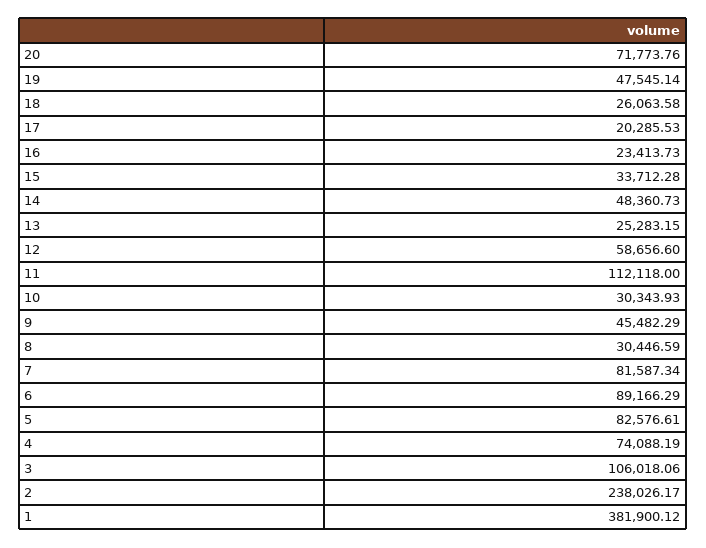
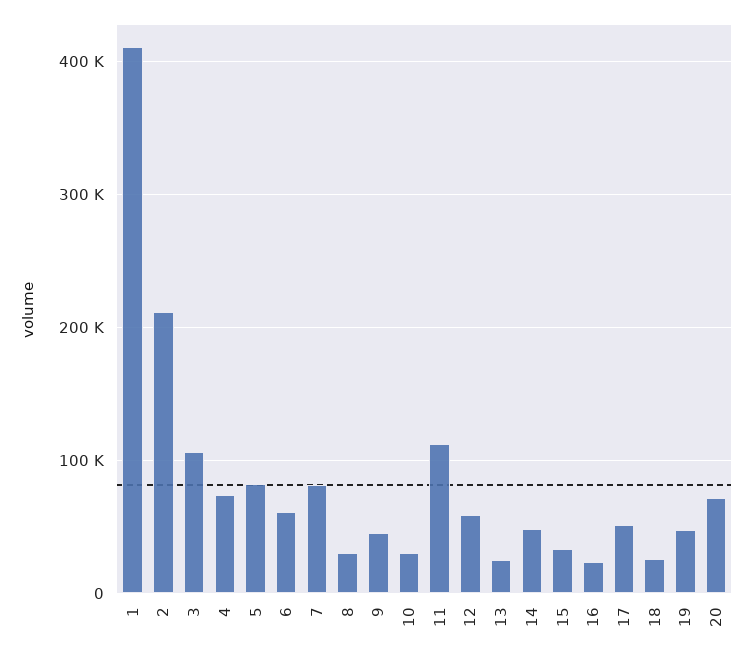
17: 20285.53 -> 50000
6: 89166.29 -> 60000
2: 238026.17 -> 210000
1: 381900.12 -> 410000

